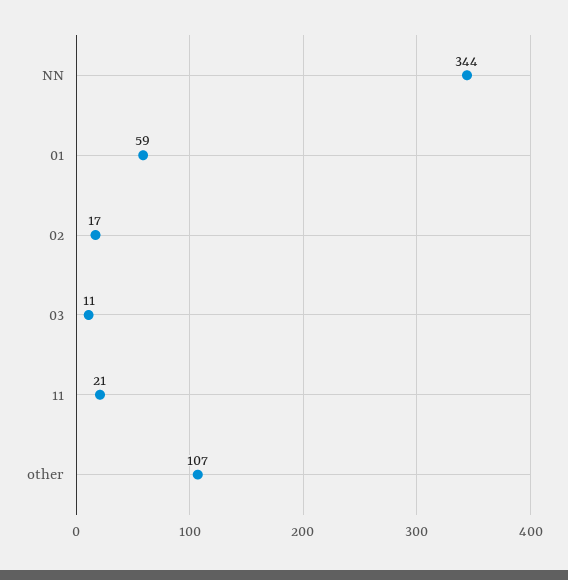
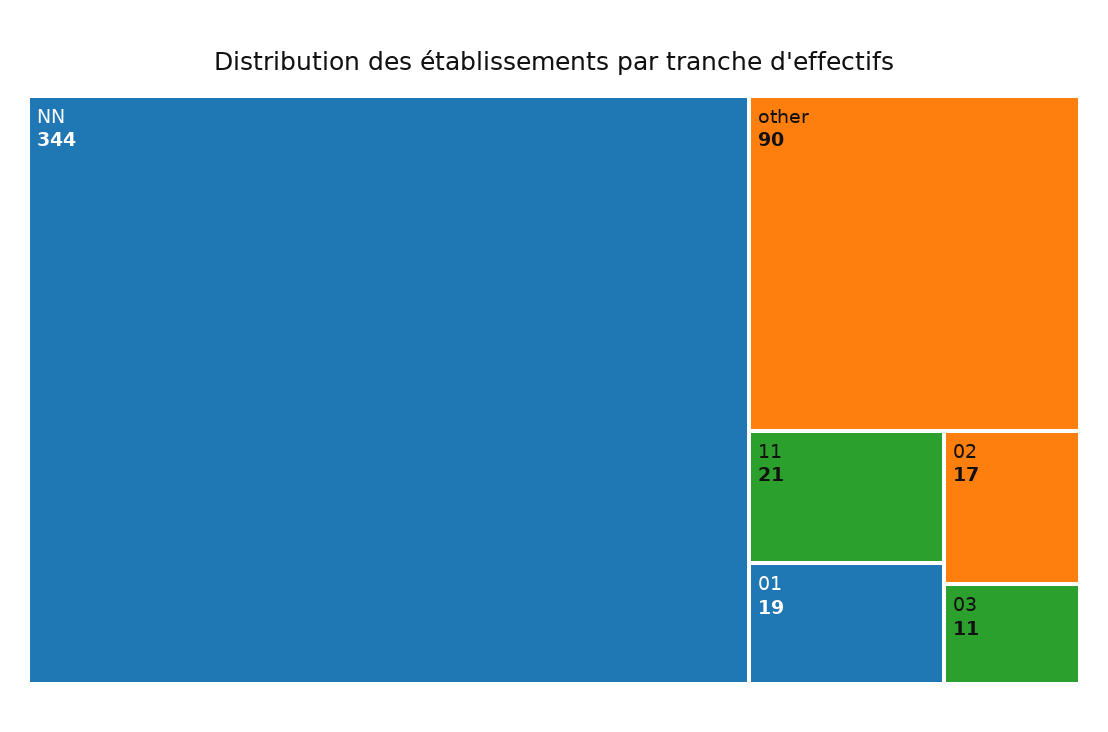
01: 59 -> 19
other: 107 -> 90

